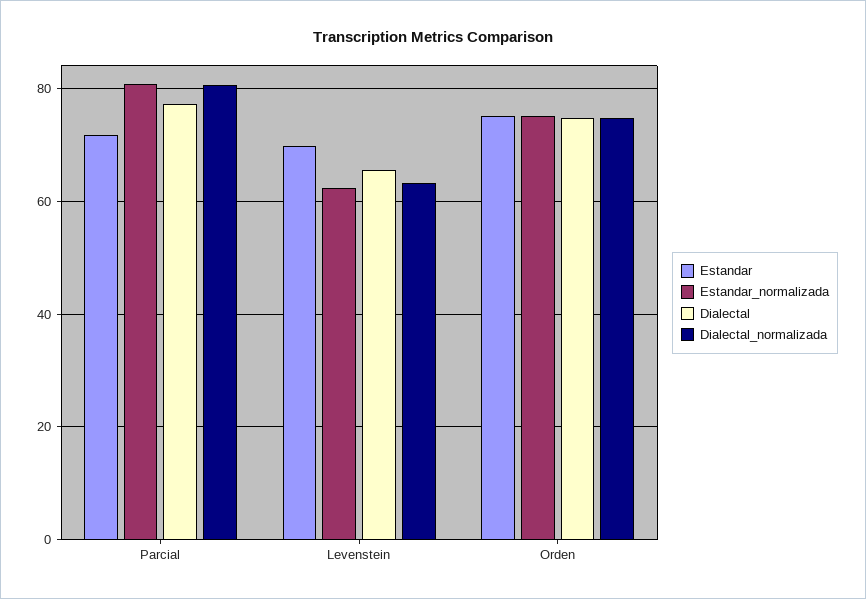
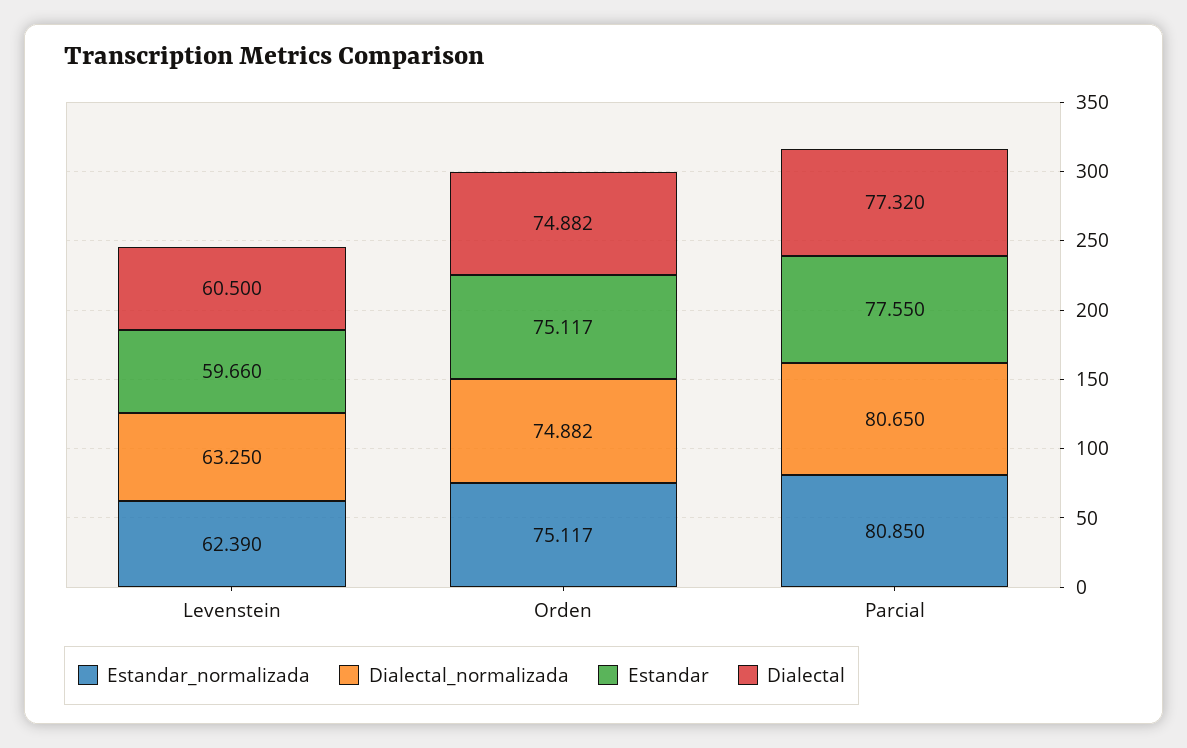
Estandar, Parcial: 72 -> 77.55
Estandar, Levenstein: 70 -> 59.66
Dialectal, Levenstein: 66 -> 60.5

